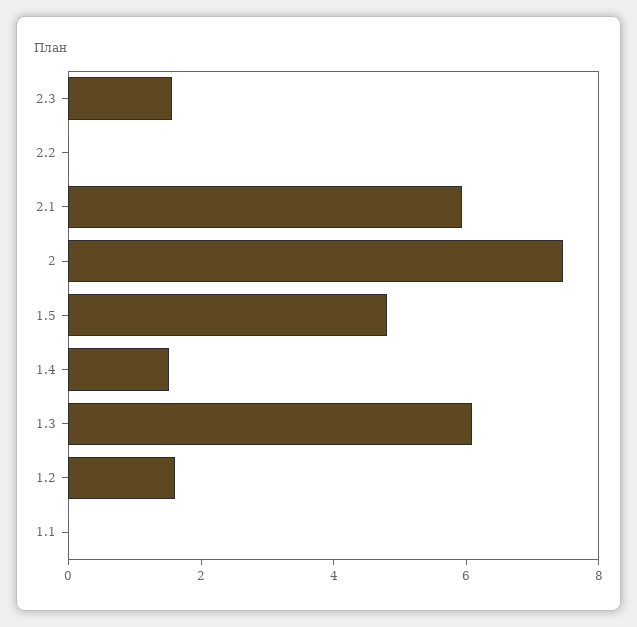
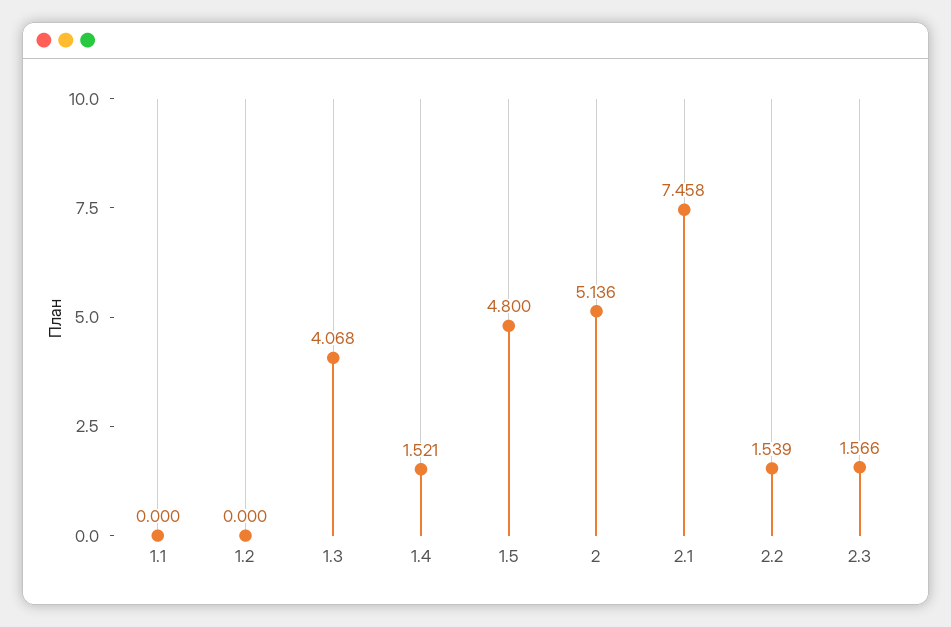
2.2: 0 -> 1.539
2.1: 6 -> 7.458
2: 7.5 -> 5.136
1.3: 6 -> 4.068
1.2: 1.5 -> 0

